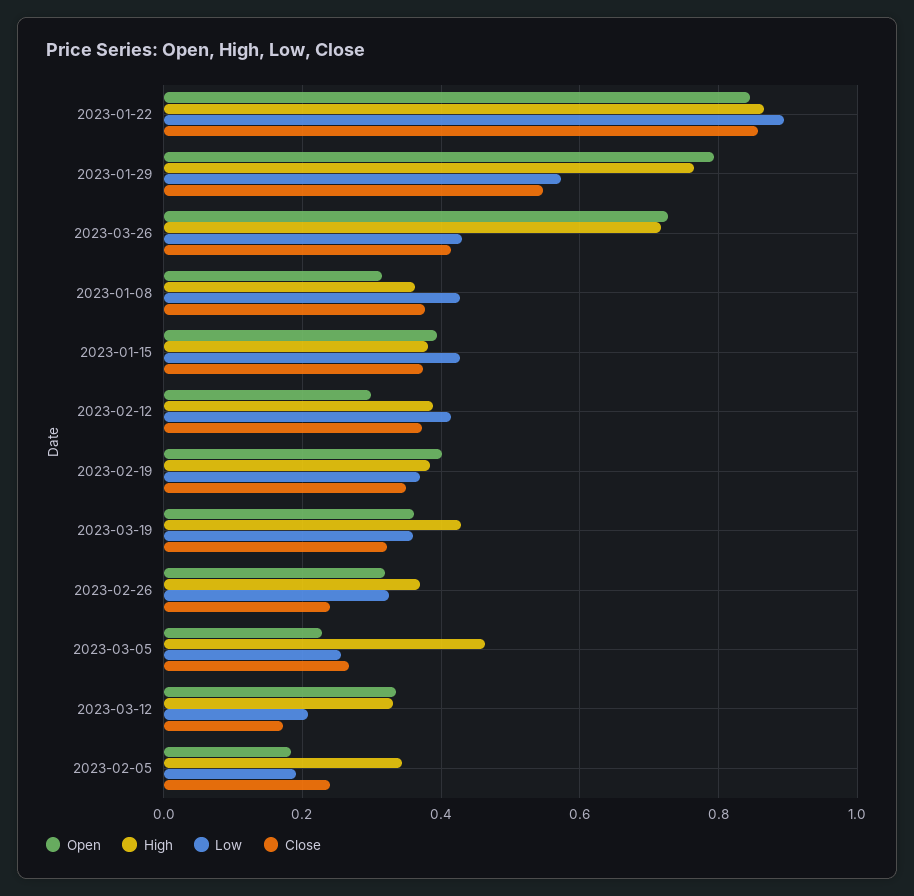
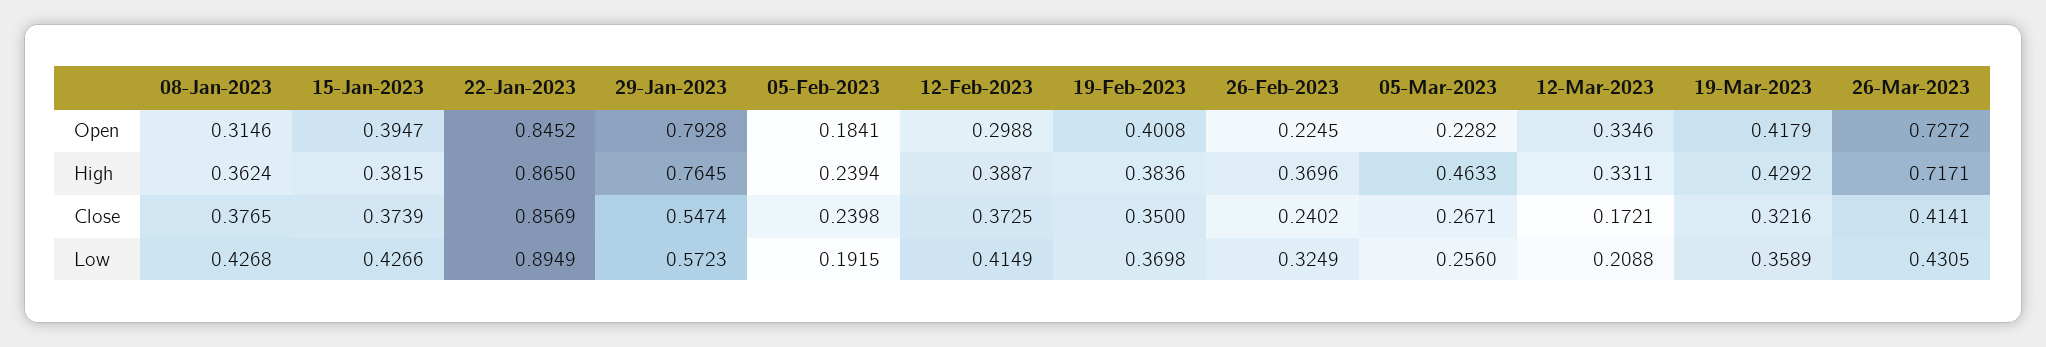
Open, 2023-03-19: 0.36 -> 0.4179
Open, 2023-02-26: 0.32 -> 0.2245
High, 2023-02-05: 0.34 -> 0.2394

